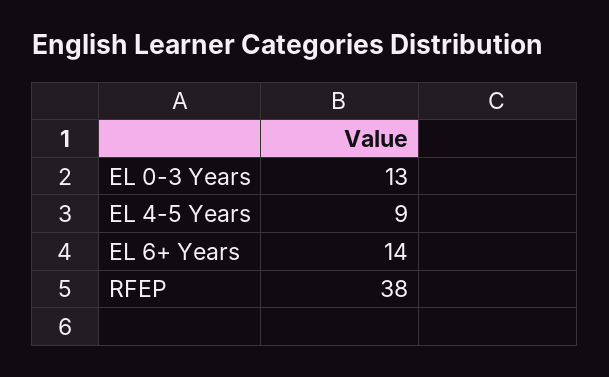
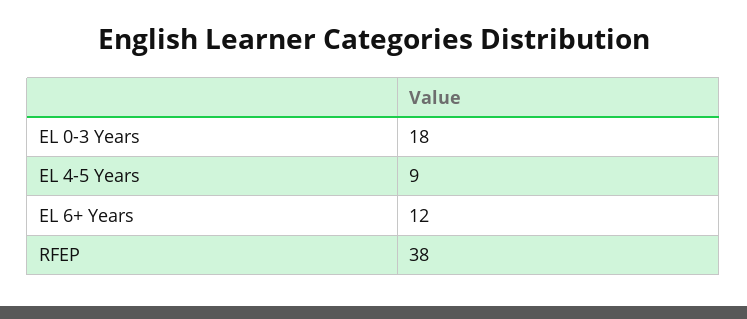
EL 0-3 Years: 13 -> 18
EL 6+ Years: 14 -> 12

